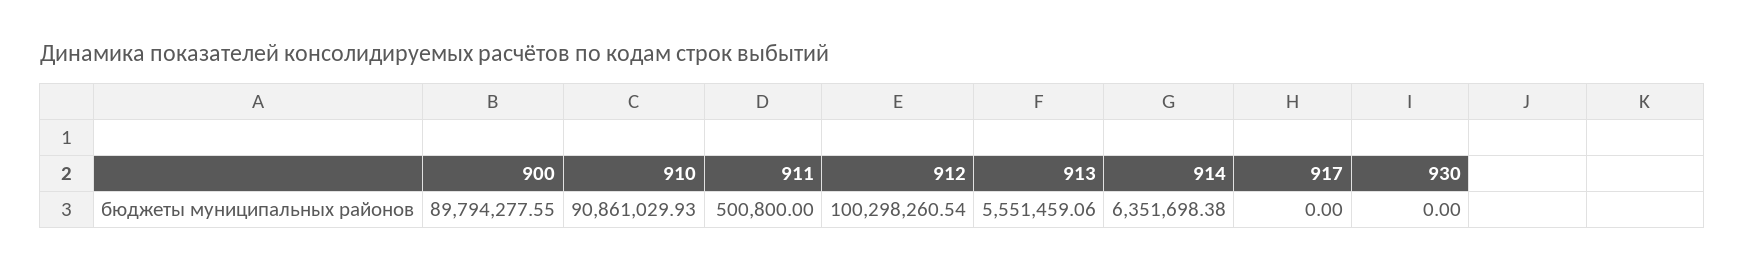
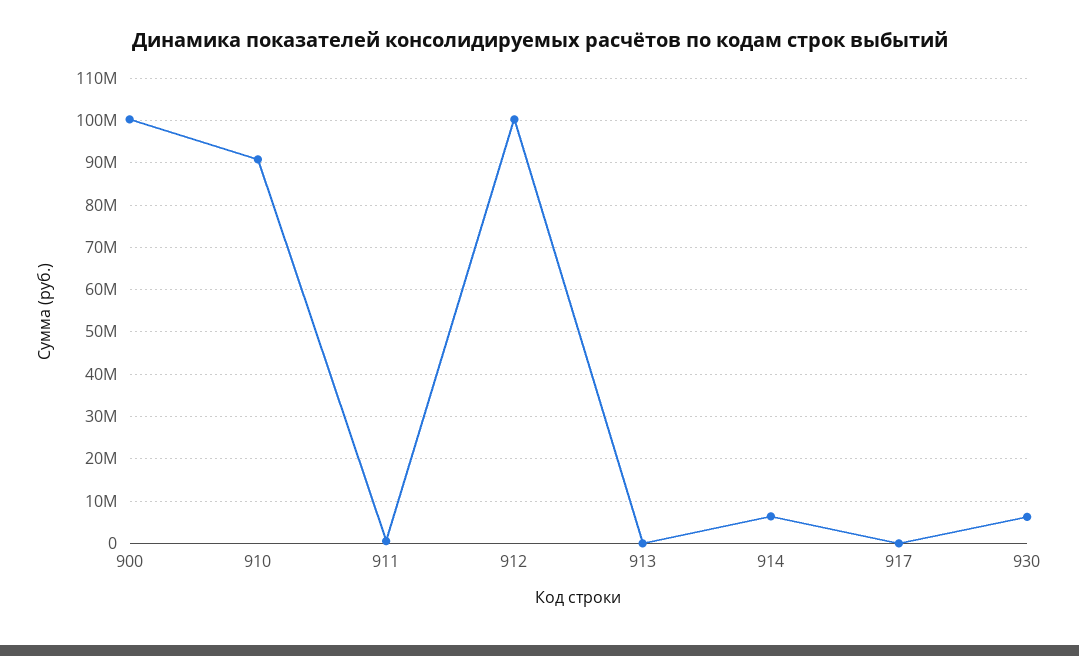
900: 89794277.55 -> 100000000
913: 5551459.06 -> 0
930: 0 -> 6000000

